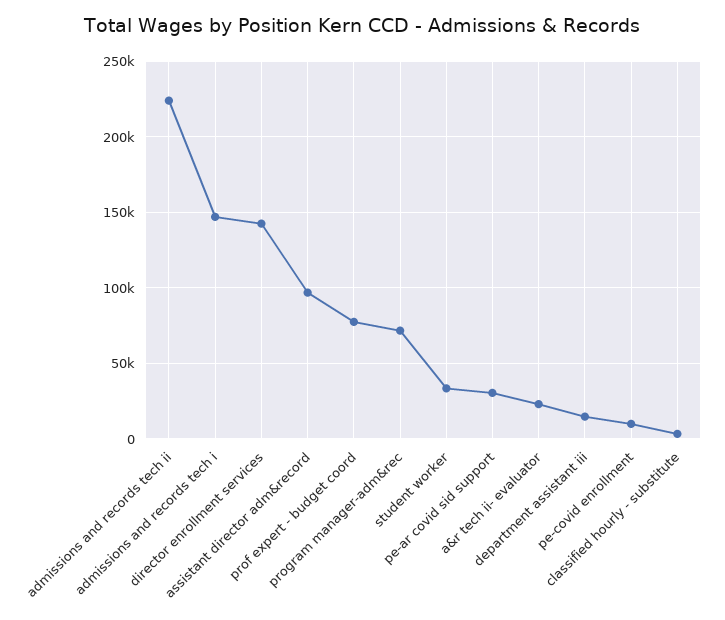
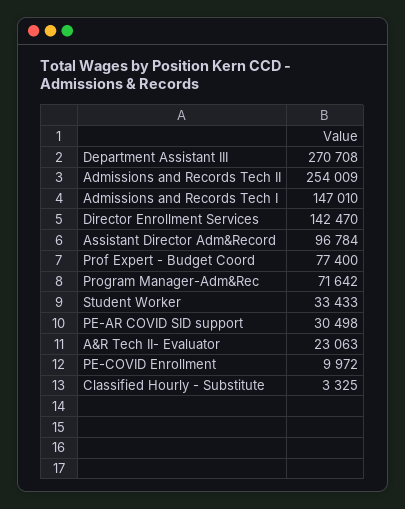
admissions and records tech ii: 225000 -> 254009
department assistant iii: 15000 -> 270708

